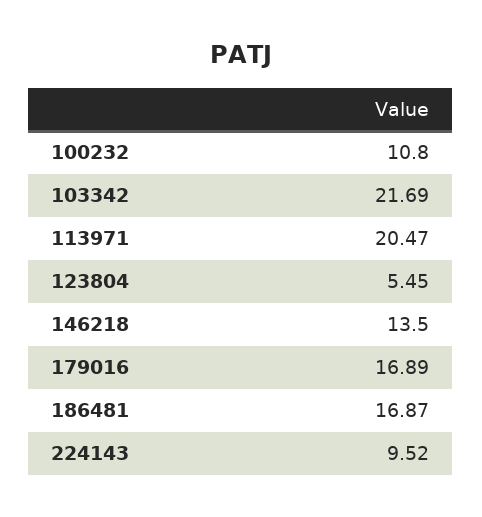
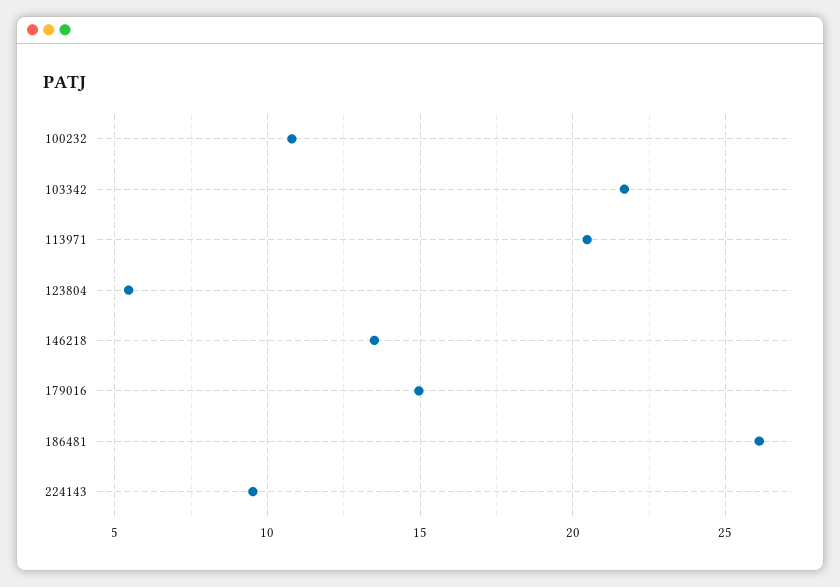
179016: 16.89 -> 15
186481: 16.87 -> 26

